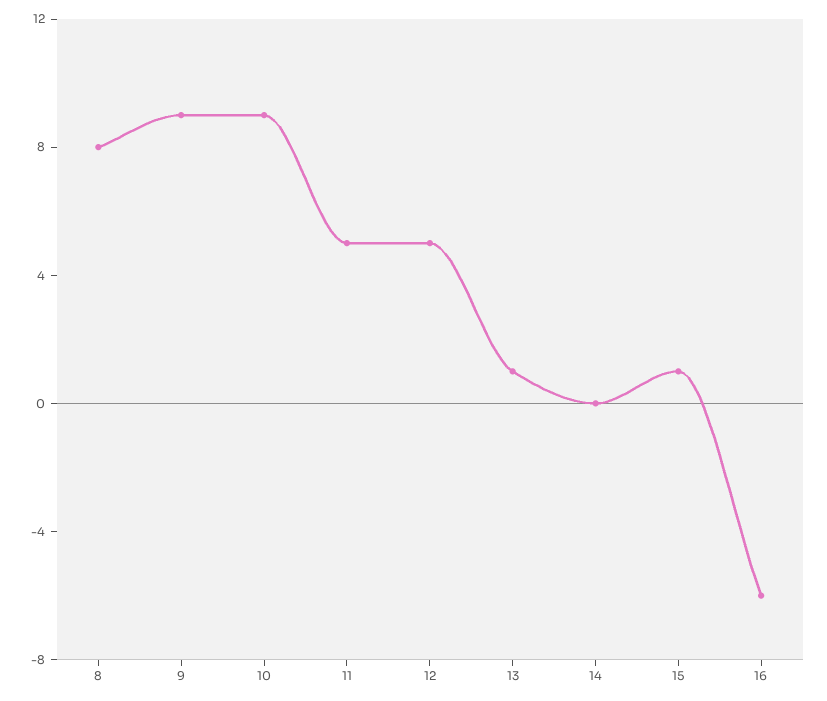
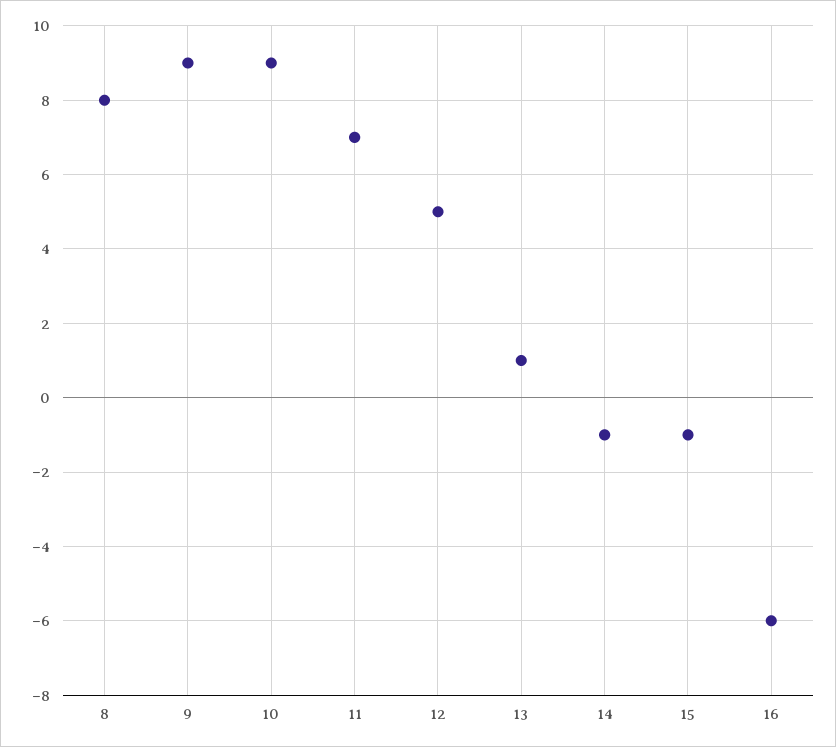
11: 5 -> 7
14: 0 -> -1
15: 1 -> -1

